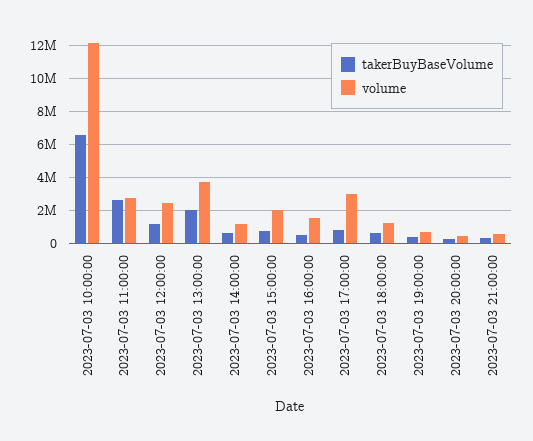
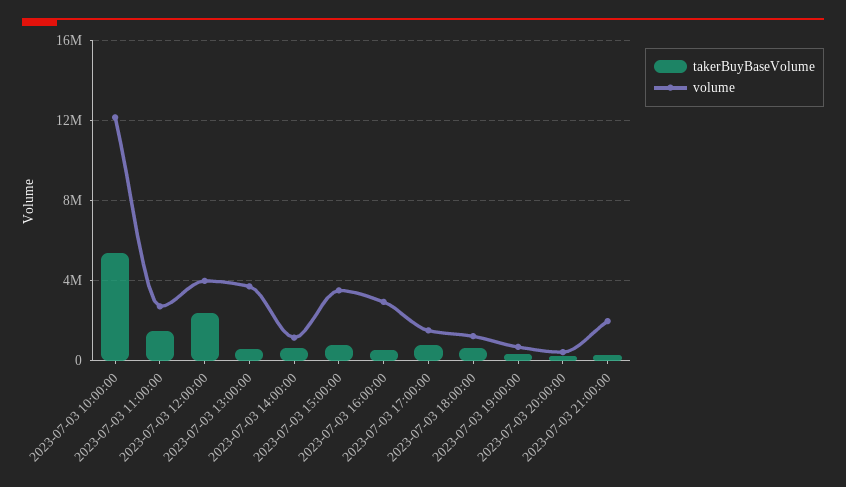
takerBuyBaseVolume, 2023-07-03 10:00:00: 6500000 -> 5500000
takerBuyBaseVolume, 2023-07-03 11:00:00: 2500000 -> 1500000
takerBuyBaseVolume, 2023-07-03 12:00:00: 1000000 -> 2500000
volume, 2023-07-03 12:00:00: 2500000 -> 4000000
takerBuyBaseVolume, 2023-07-03 13:00:00: 2000000 -> 500000
volume, 2023-07-03 15:00:00: 2000000 -> 3500000
volume, 2023-07-03 16:00:00: 1500000 -> 3000000
volume, 2023-07-03 17:00:00: 3000000 -> 1500000
volume, 2023-07-03 21:00:00: 500000 -> 2000000

